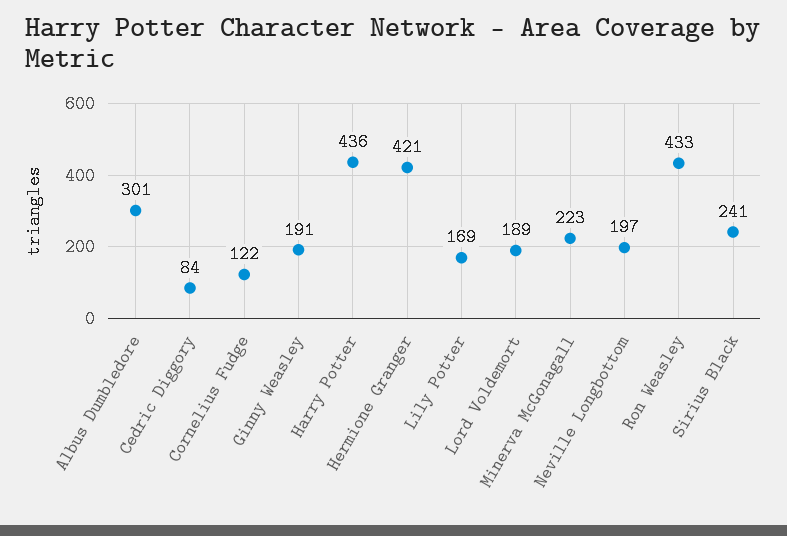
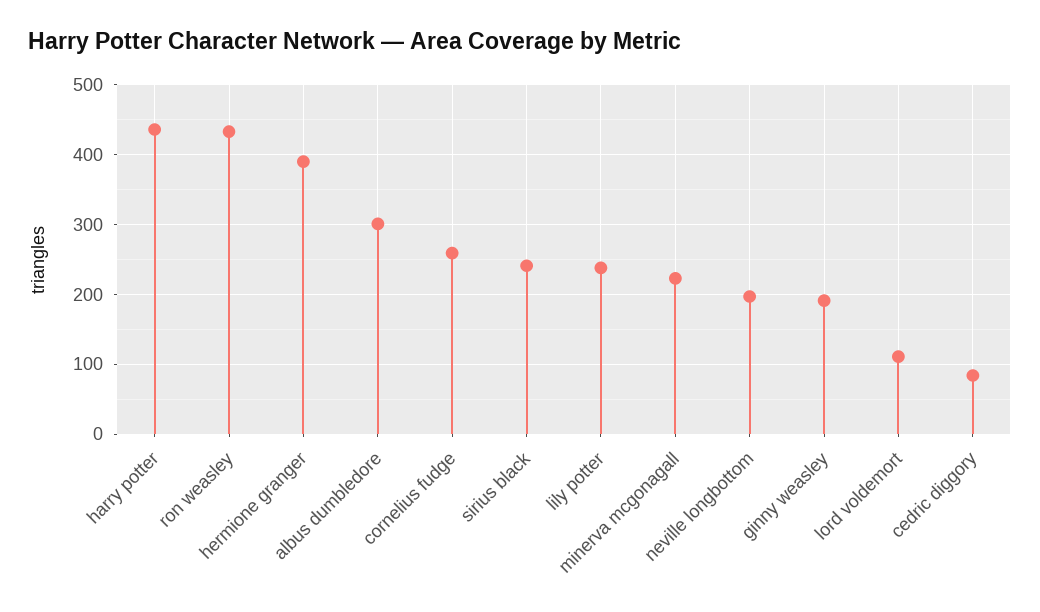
Cornelius Fudge: 122 -> 260
Hermione Granger: 421 -> 390
Lily Potter: 169 -> 240
Lord Voldemort: 189 -> 110

